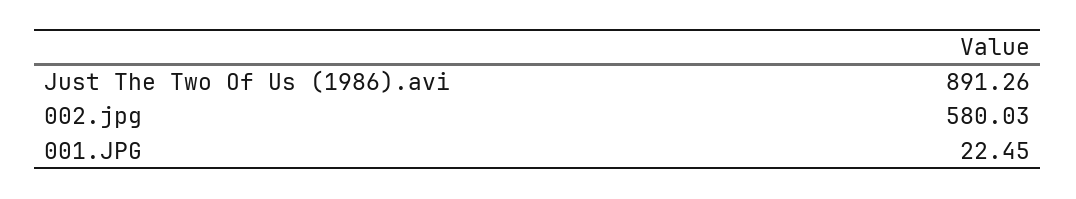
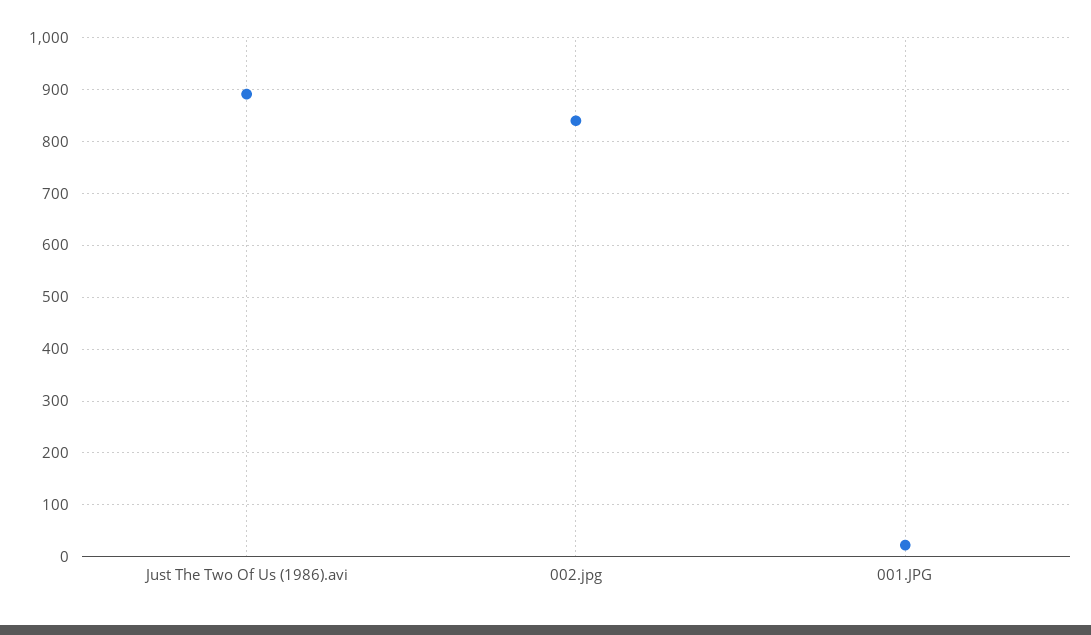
002.jpg: 580.03 -> 840

